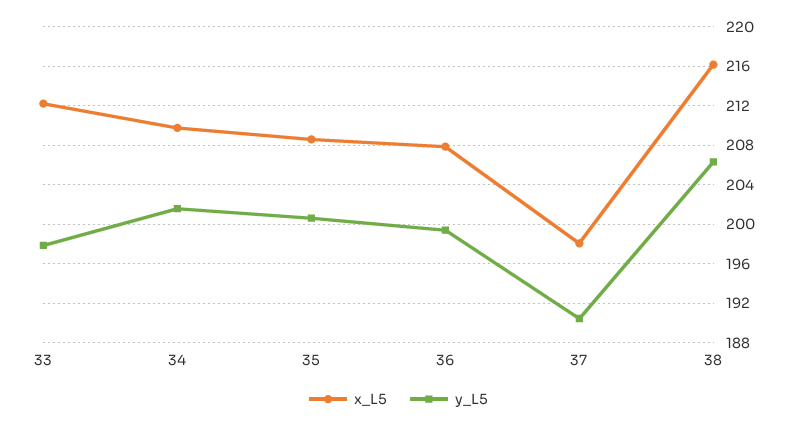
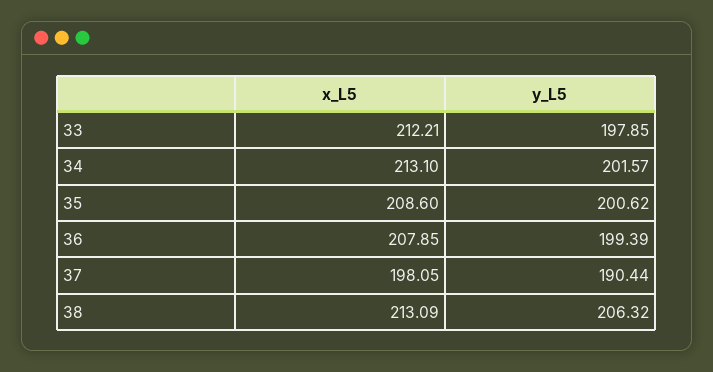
x_L5, 34: 210 -> 213.1
x_L5, 38: 216 -> 213.09

